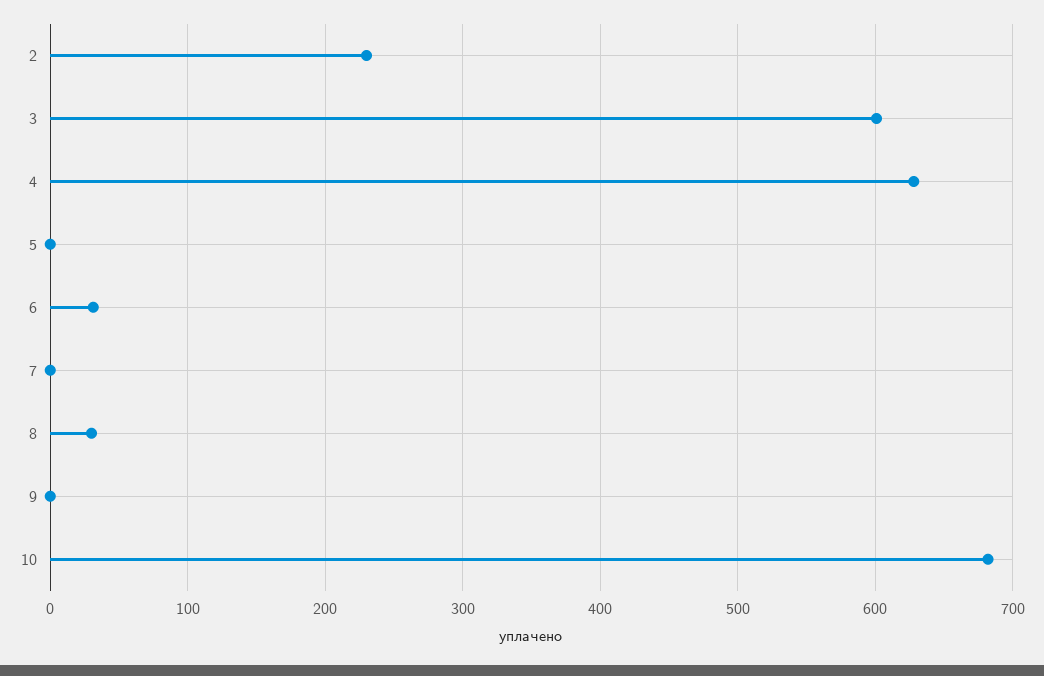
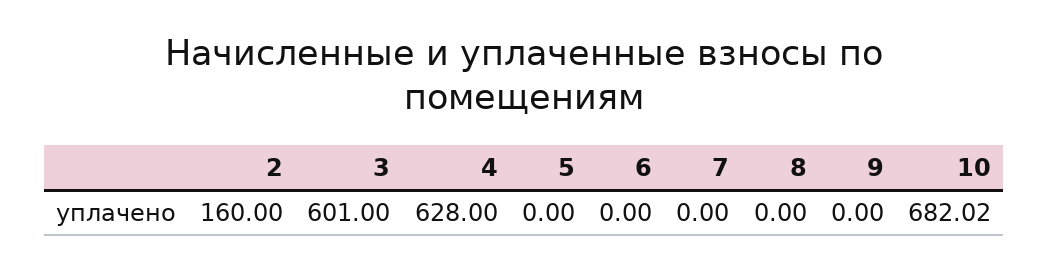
2: 230 -> 160
6: 30 -> 0
8: 30 -> 0

